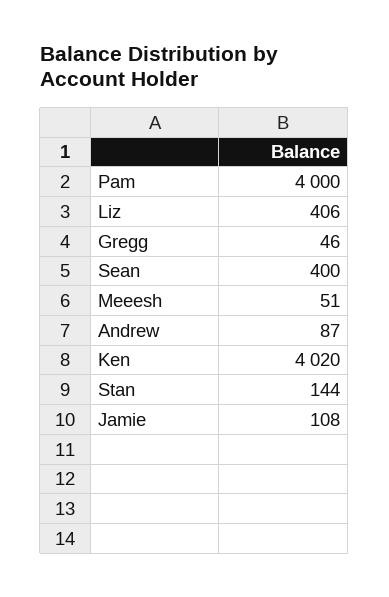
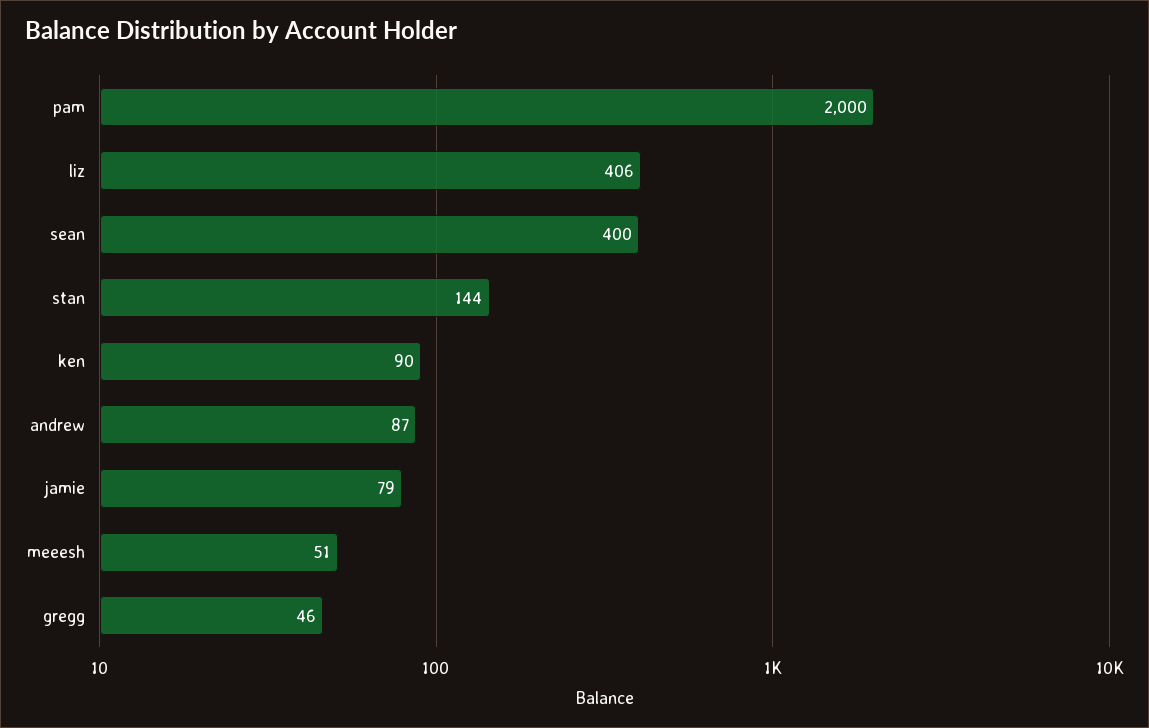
Pam: 4000 -> 2000
Ken: 4020 -> 90
Jamie: 108 -> 79

